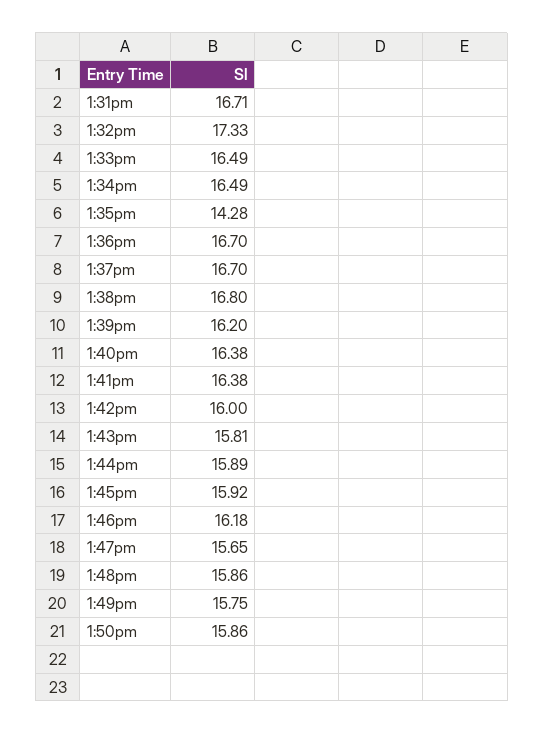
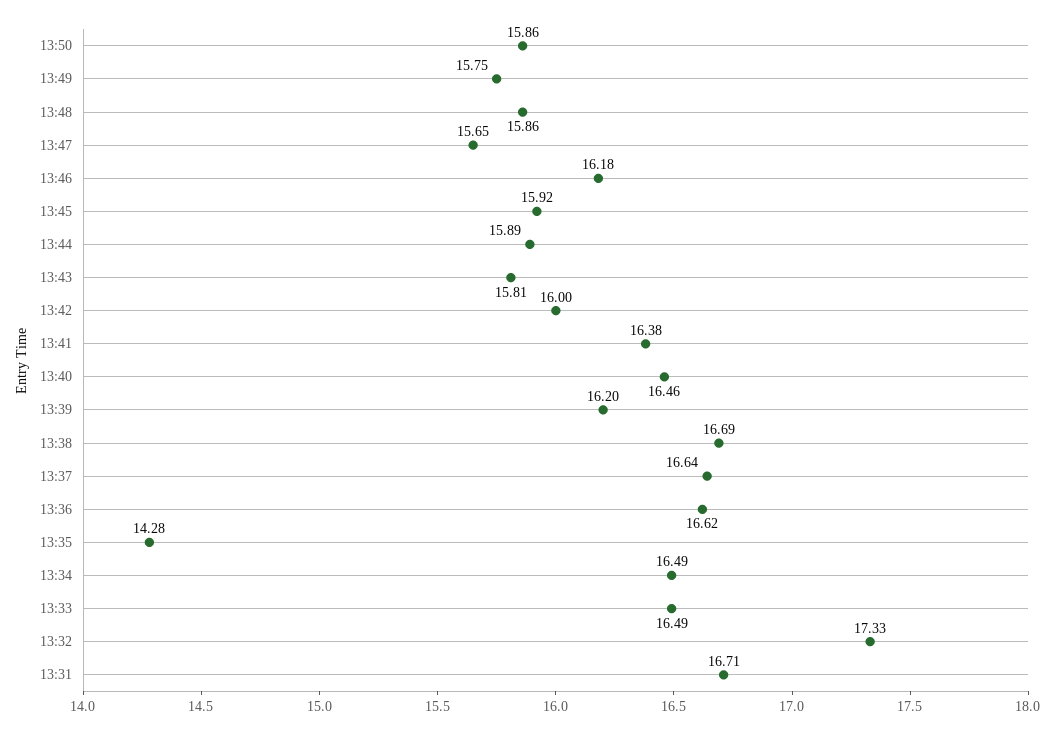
1:36pm: 16.7 -> 16.62
1:37pm: 16.7 -> 16.64
1:38pm: 16.8 -> 16.69
1:40pm: 16.38 -> 16.46

